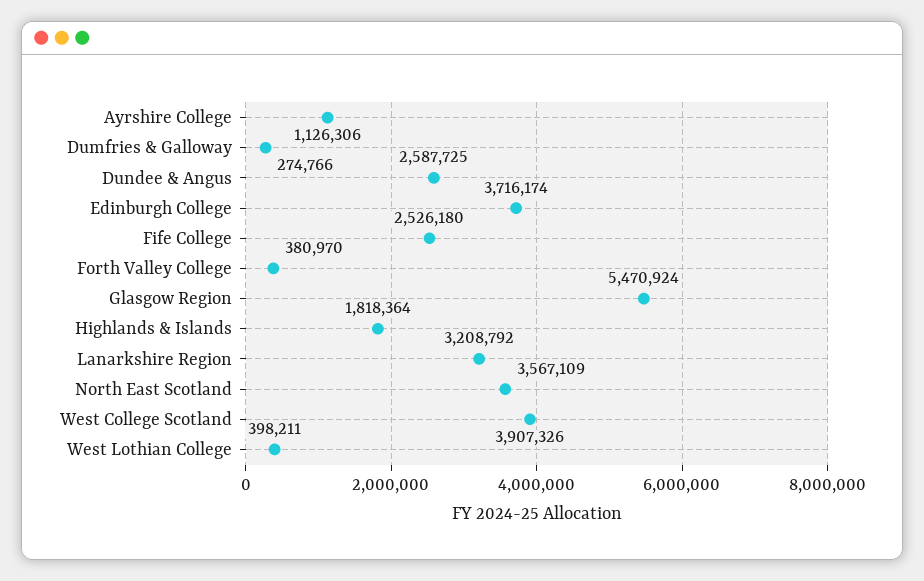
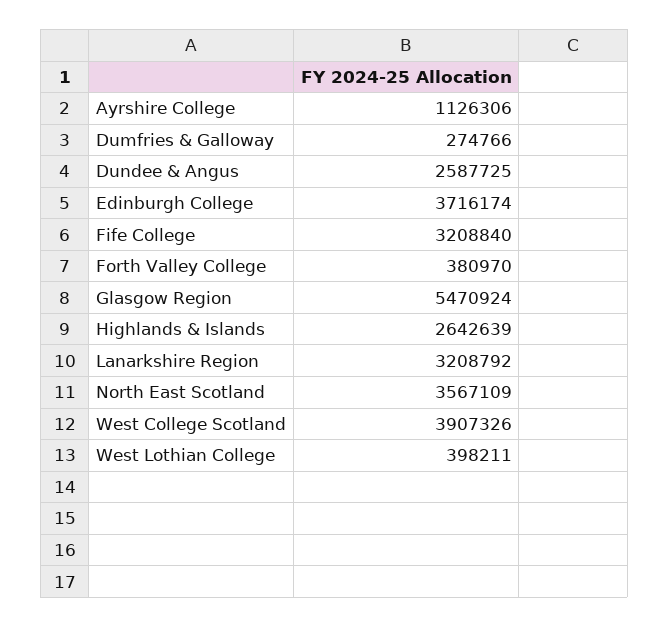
Fife College: 2526180 -> 3208840
Highlands & Islands: 1818364 -> 2642639

